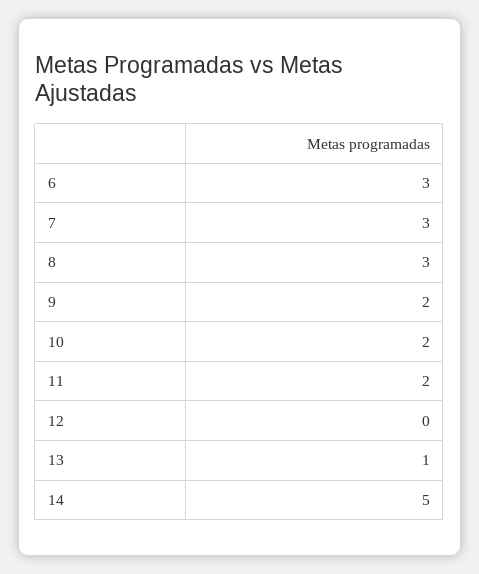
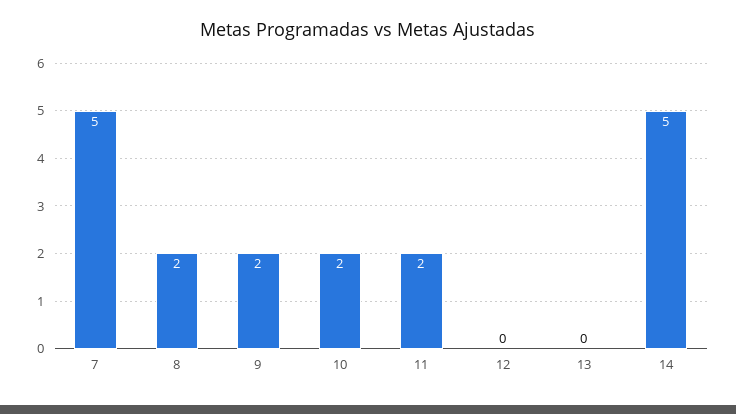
6: 3 -> none
7: 3 -> 5
8: 3 -> 2
13: 1 -> 0

